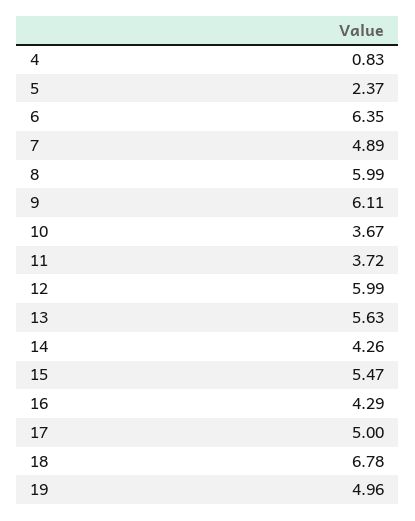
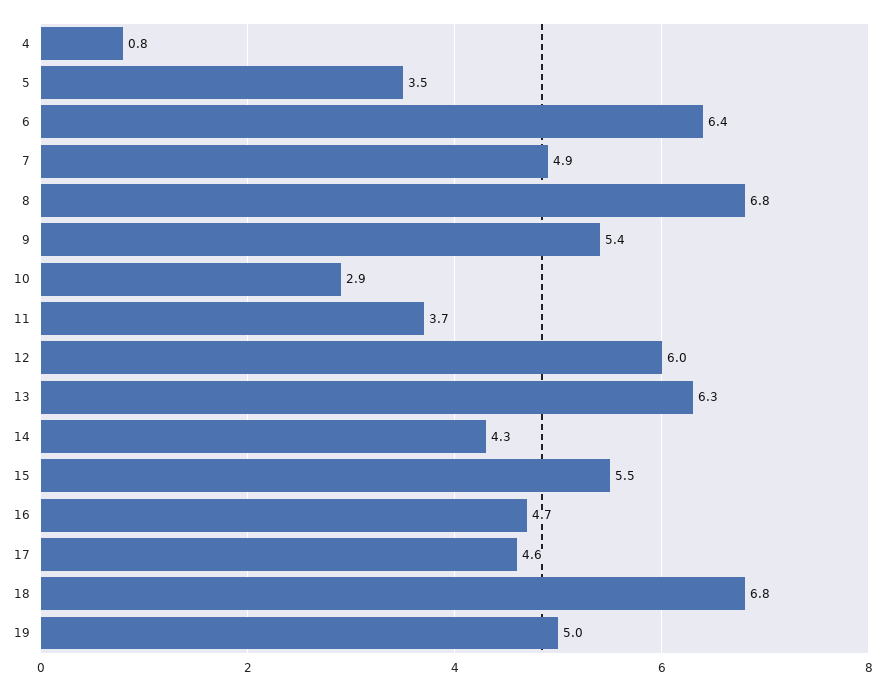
5: 2.37 -> 3.5
8: 5.99 -> 6.8
9: 6.11 -> 5.4
10: 3.67 -> 2.9
13: 5.63 -> 6.3
16: 4.29 -> 4.7
17: 5 -> 4.6

